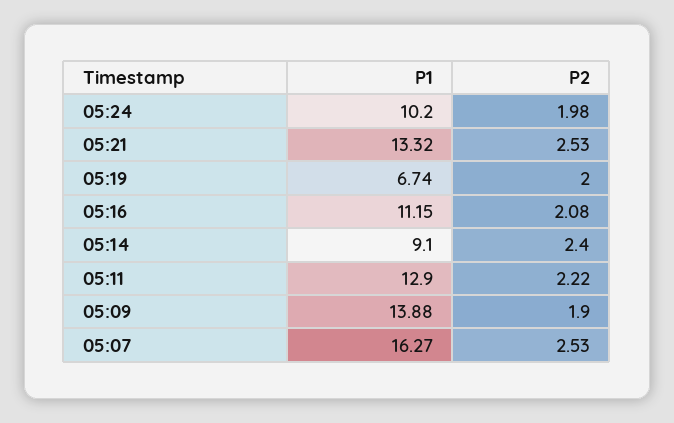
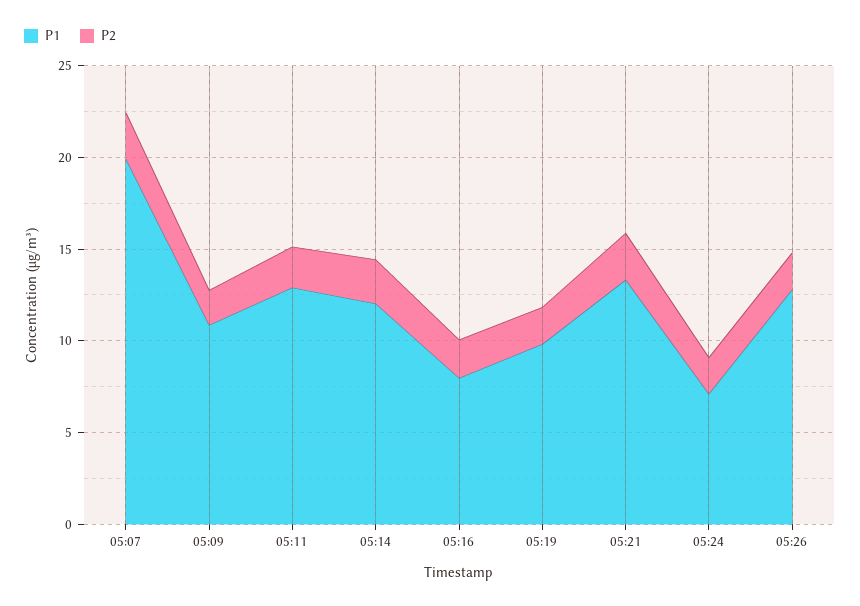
P1, 05:24: 10.2 -> 7
P1, 05:19: 6.74 -> 10
P1, 05:16: 11.15 -> 8
P1, 05:14: 9.1 -> 12
P1, 05:09: 13.88 -> 11
P1, 05:07: 16.27 -> 20
P1, 05:26: none -> 13
P2, 05:26: none -> 2

